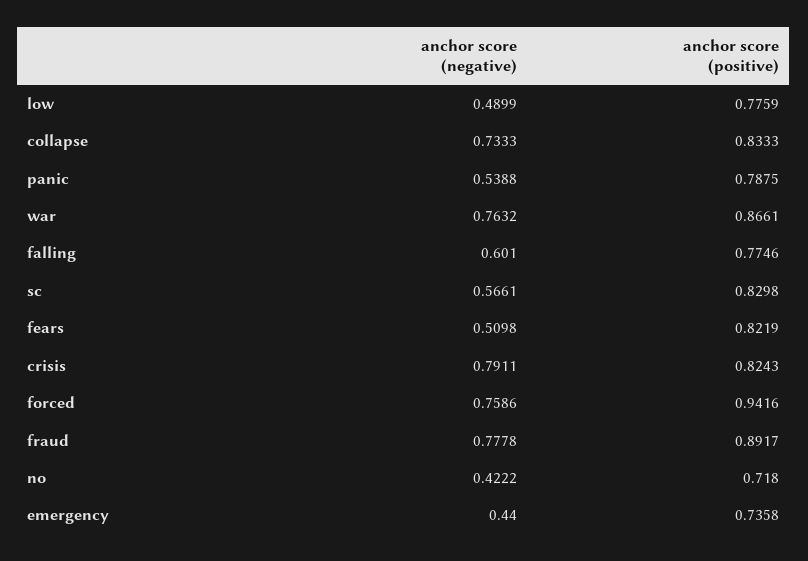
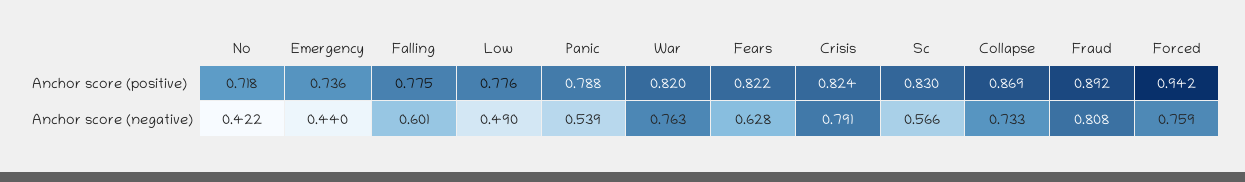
anchor score (positive), collapse: 0.8333 -> 0.869
anchor score (positive), war: 0.8661 -> 0.82
anchor score (negative), fears: 0.5098 -> 0.628
anchor score (negative), fraud: 0.7778 -> 0.808

